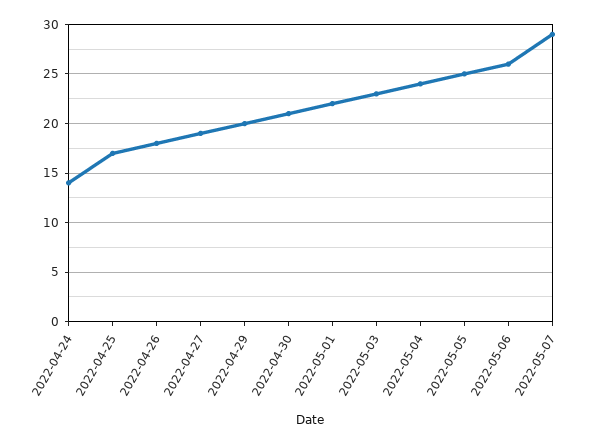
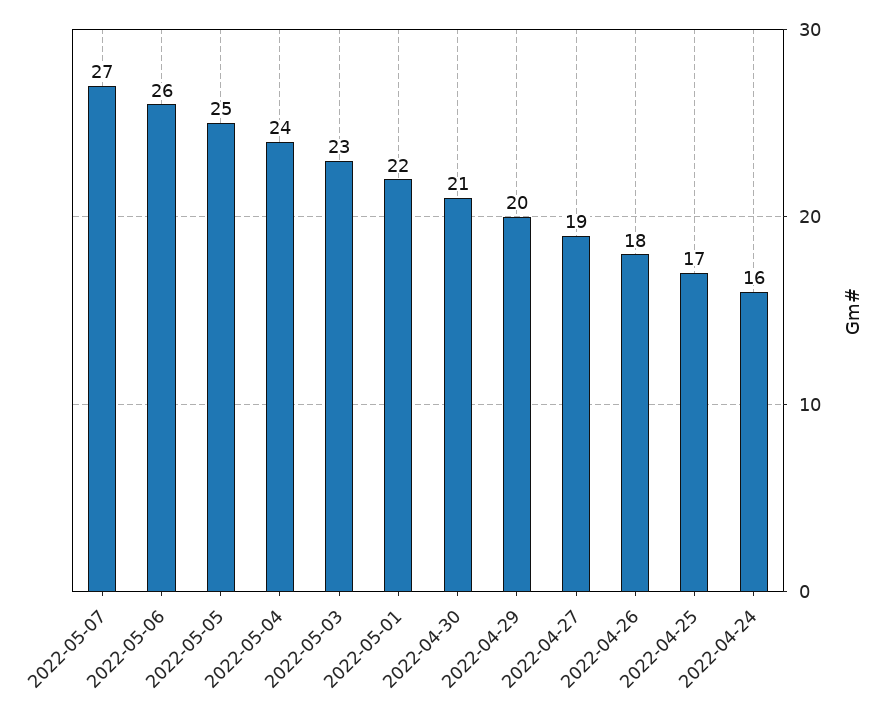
2022-04-24: 14 -> 16
2022-05-07: 29 -> 27

